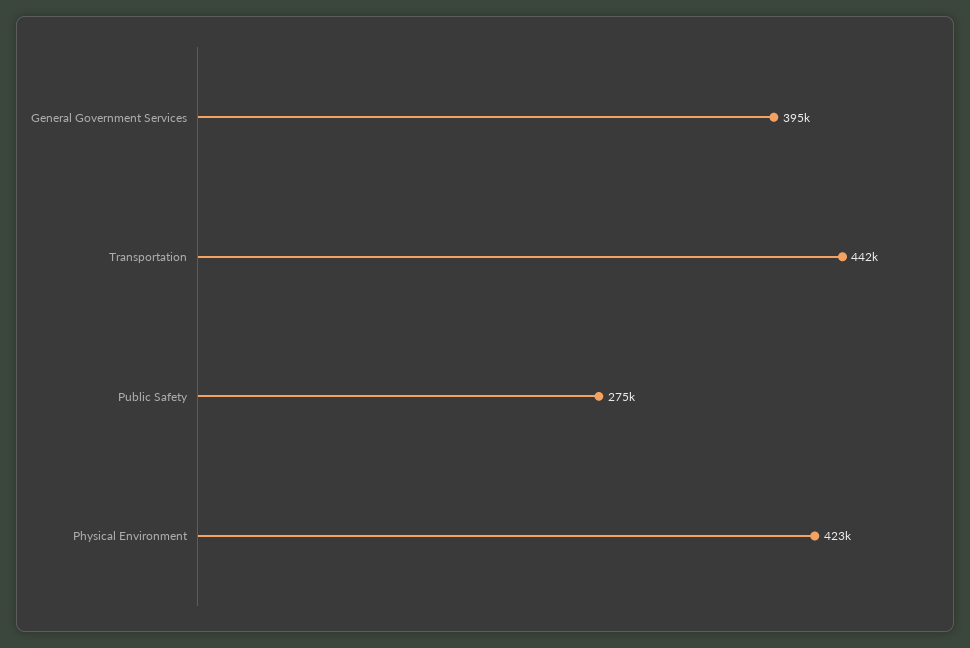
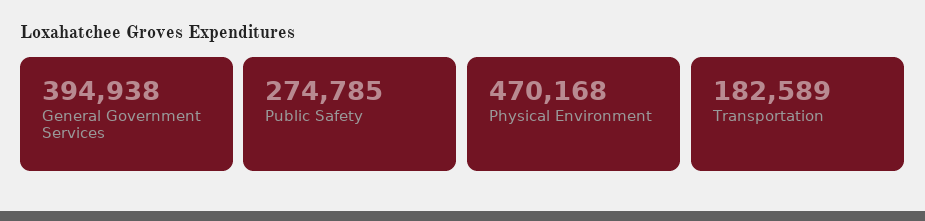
Transportation: 442000 -> 182589
Physical Environment: 423000 -> 470168

